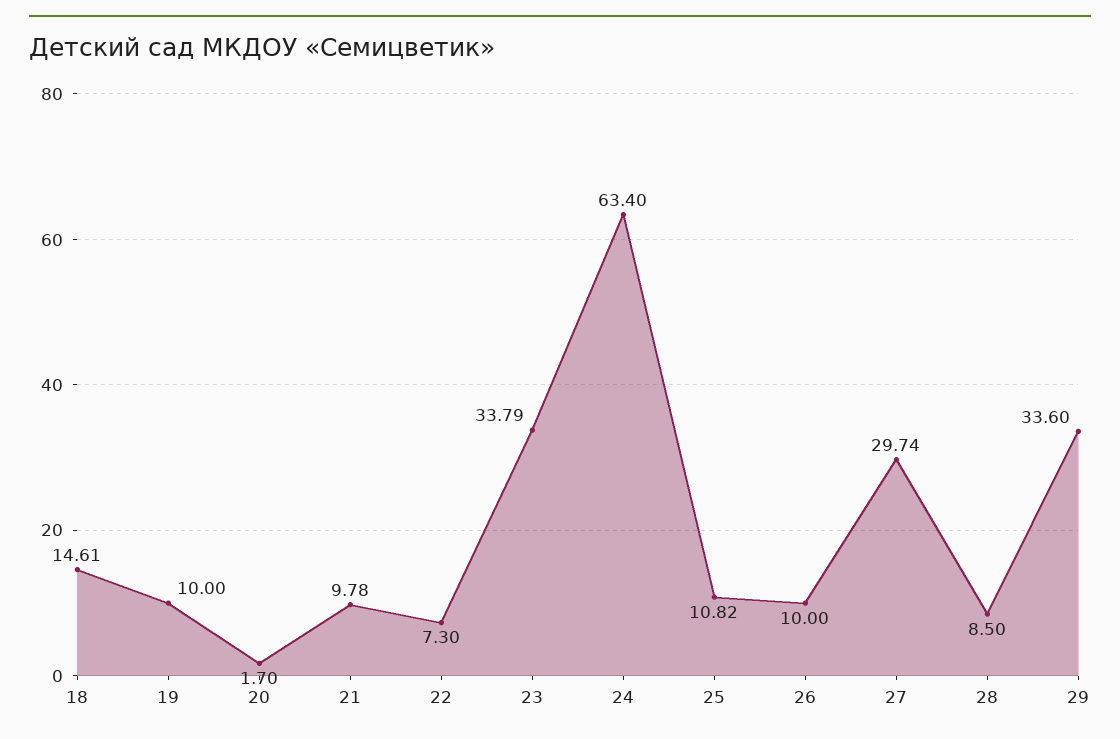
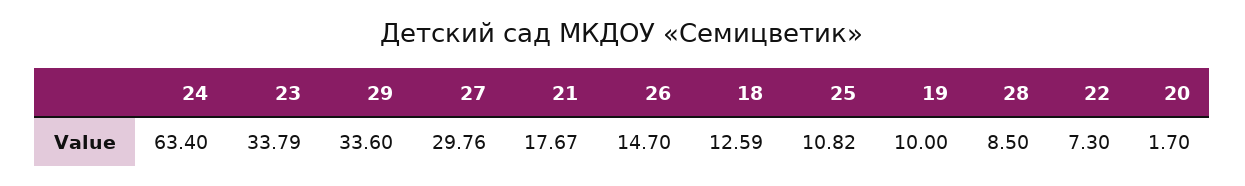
18: 14.61 -> 12.59
21: 9.78 -> 17.67
26: 10 -> 14.7
27: 29.74 -> 29.76

